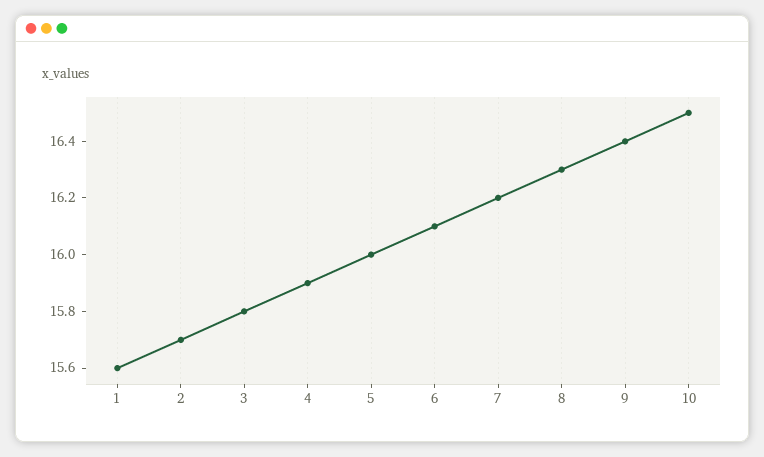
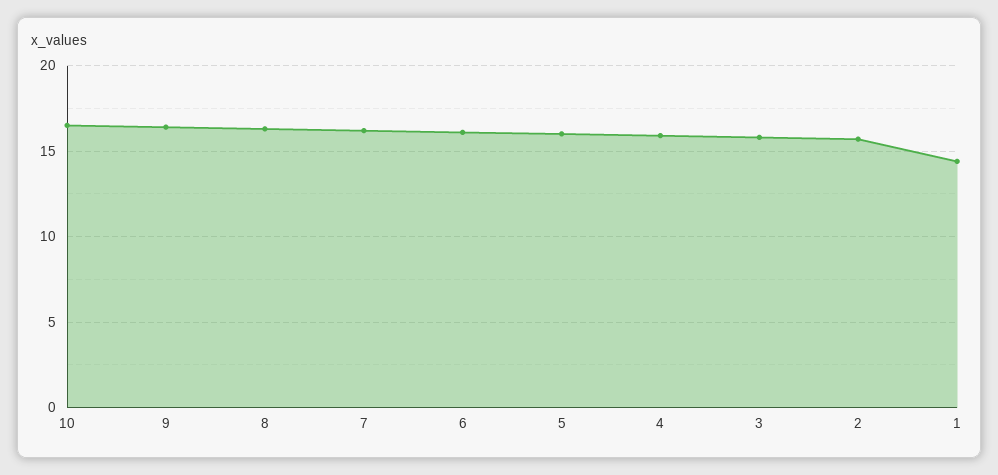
1: 15.6 -> 14.5

